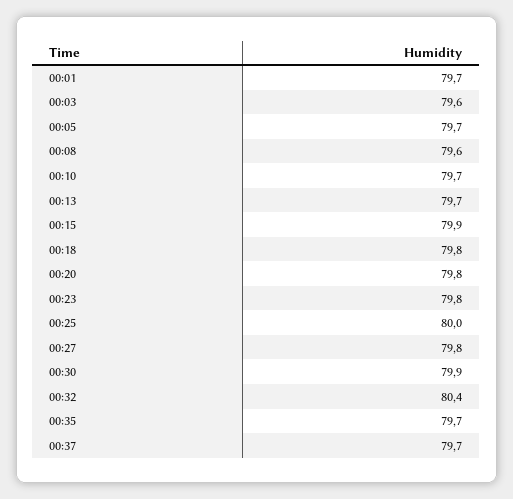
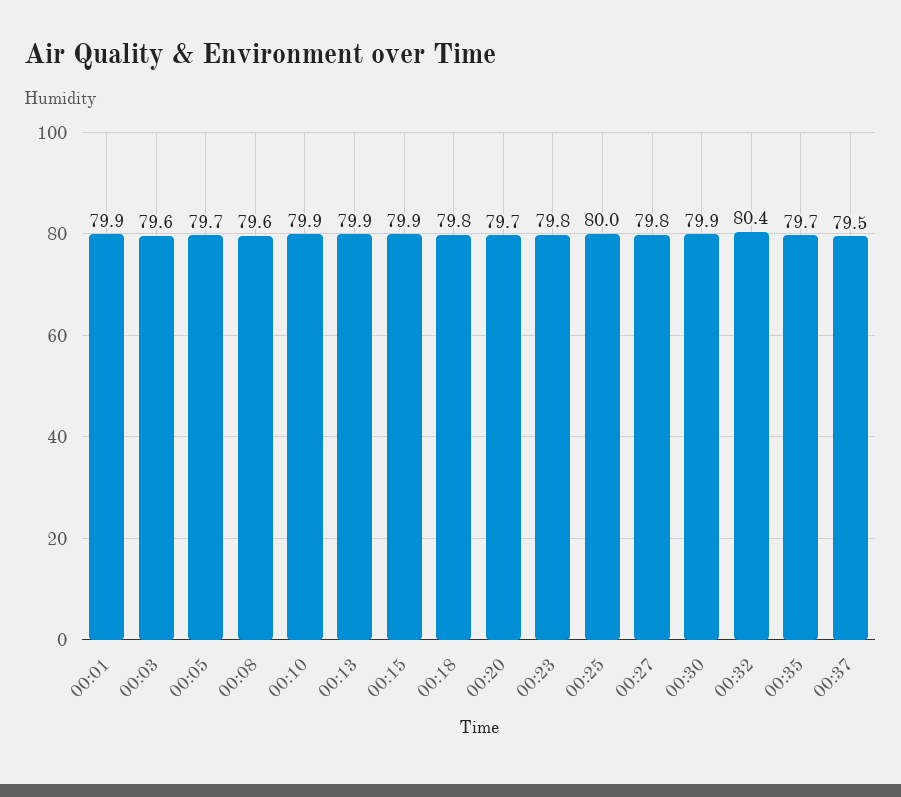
00:01: 79.7 -> 79.9
00:10: 79.7 -> 79.9
00:13: 79.7 -> 79.9
00:20: 79.8 -> 79.7
00:37: 79.7 -> 79.5

